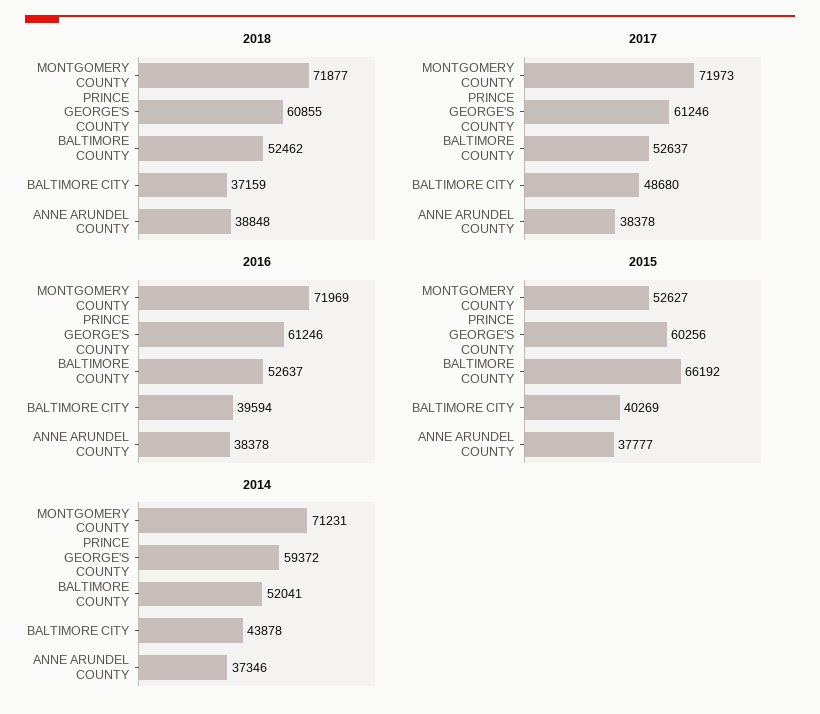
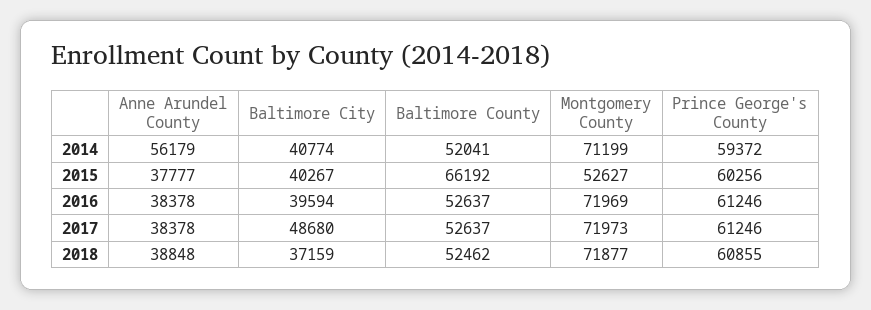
2015, BALTIMORE CITY: 40269 -> 40267
2014, MONTGOMERY COUNTY: 71231 -> 71199
2014, BALTIMORE CITY: 43878 -> 40774
2014, ANNE ARUNDEL COUNTY: 37346 -> 56179

